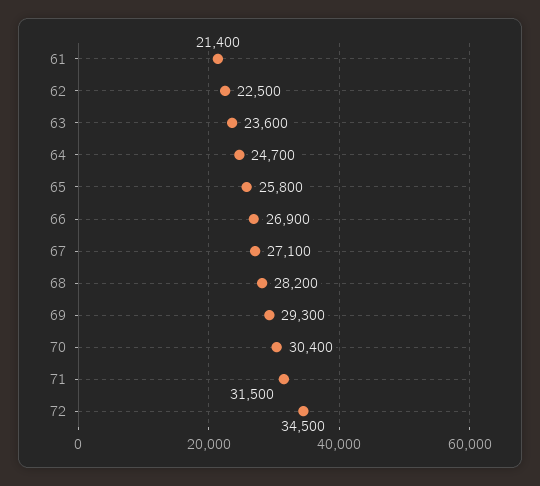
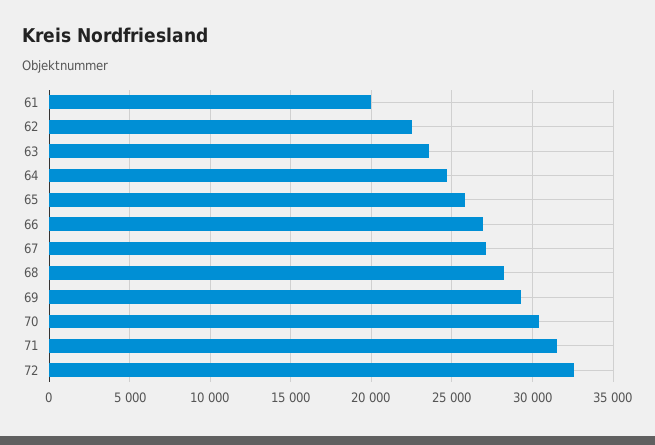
61: 21400 -> 20000
72: 34500 -> 32500

